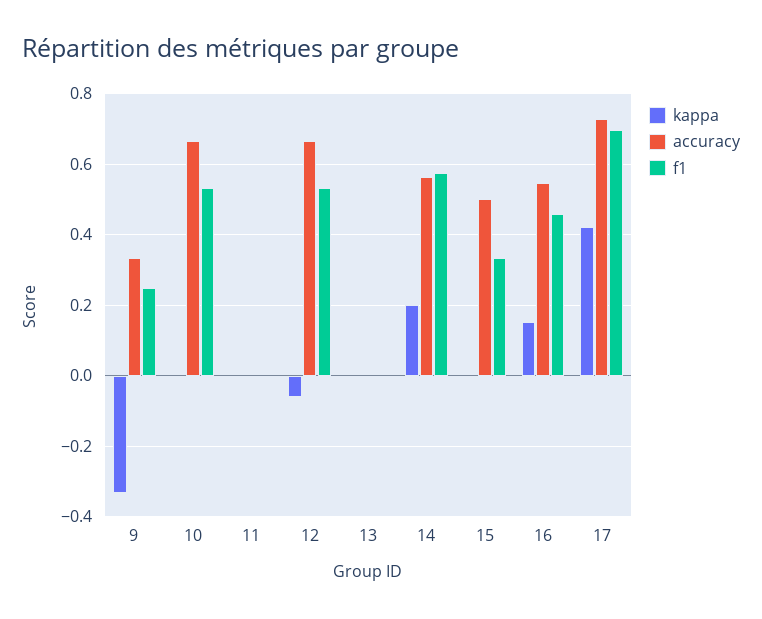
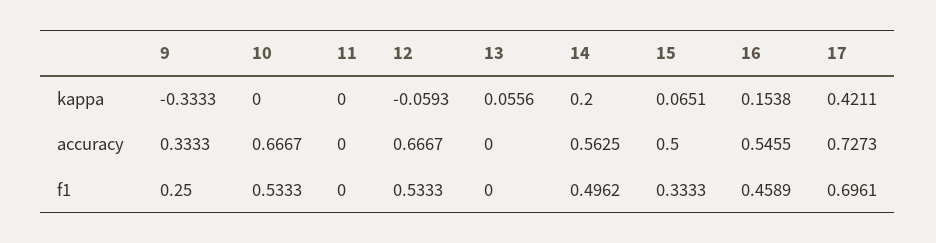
kappa, 13: 0 -> 0.0556
f1, 14: 0.58 -> 0.4962
kappa, 15: 0 -> 0.0651

